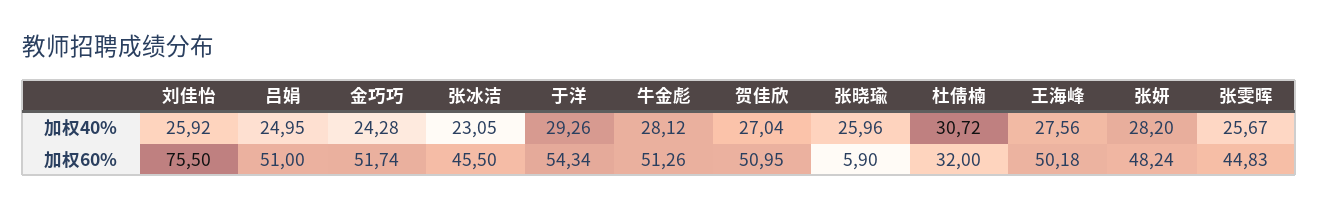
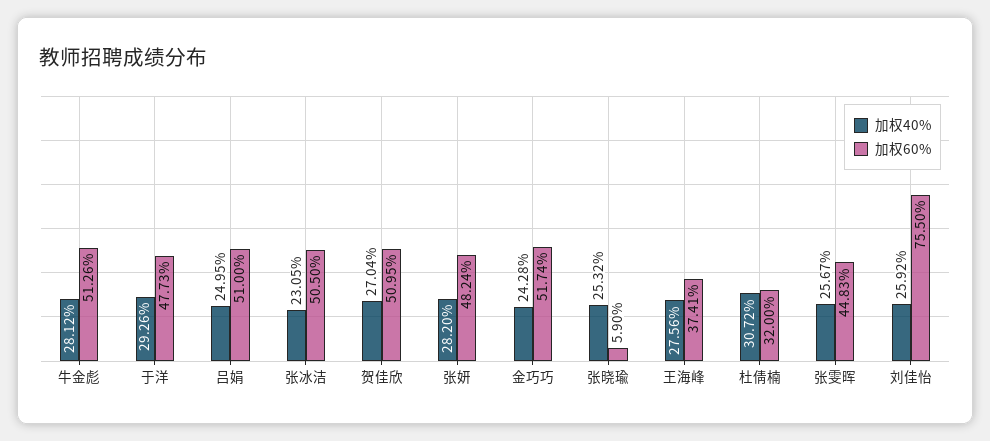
加权40%, 张晓瑜: 25.96 -> 25.32
加权60%, 张冰洁: 45.5 -> 50.5
加权60%, 于洋: 54.34 -> 47.73
加权60%, 王海峰: 50.18 -> 37.41

